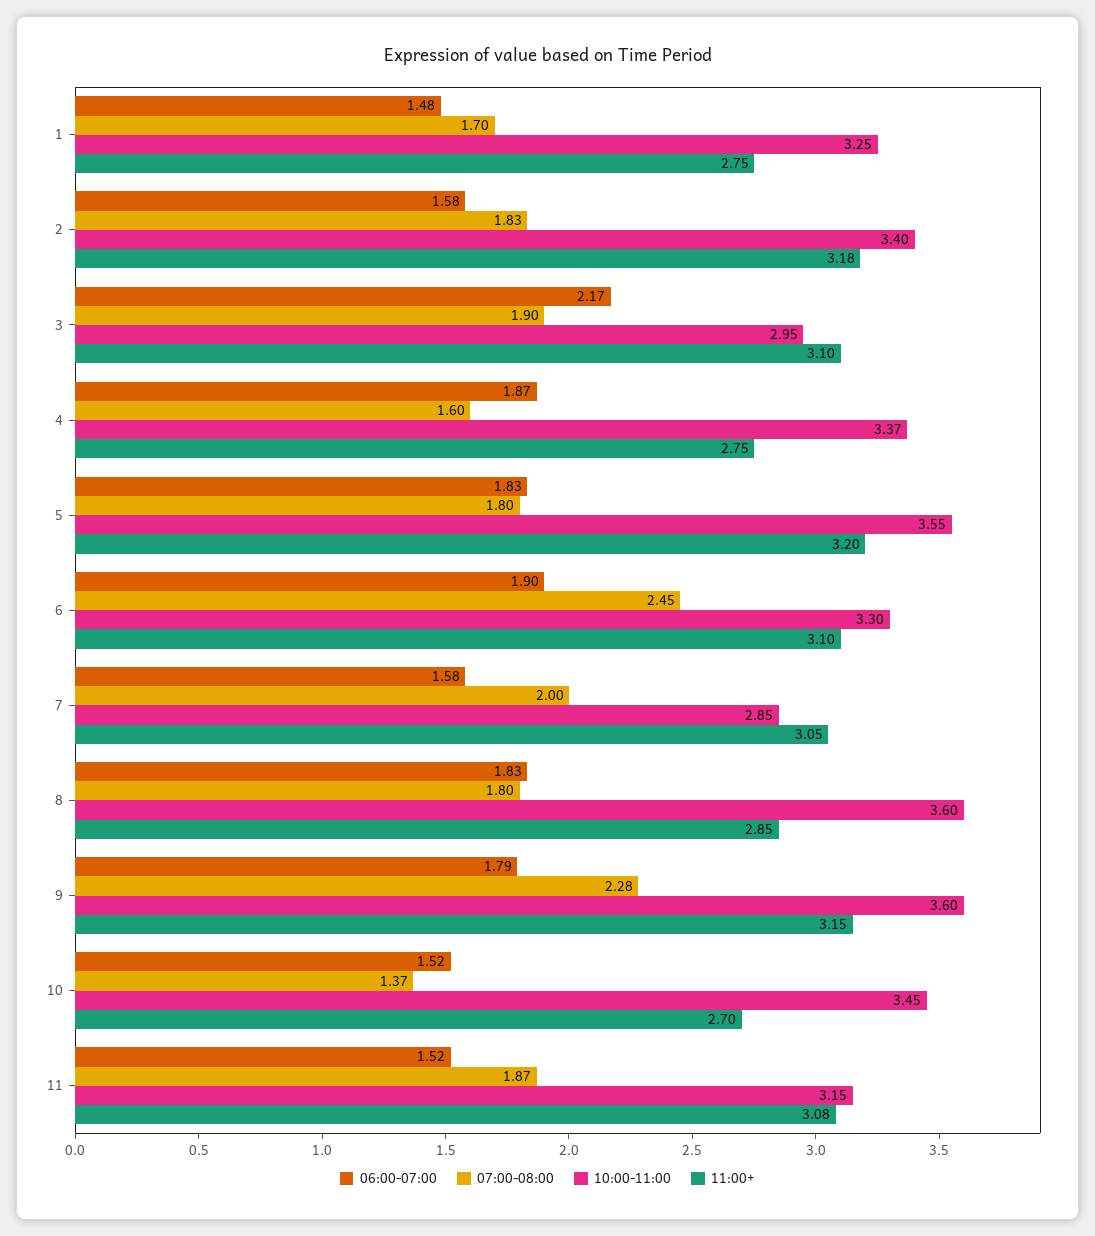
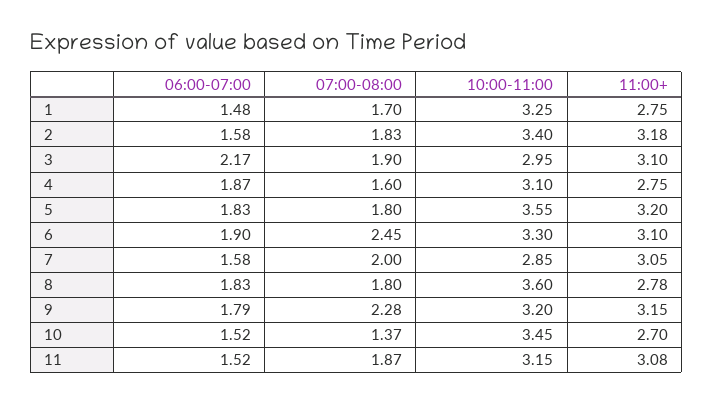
10:00-11:00, 4: 3.37 -> 3.1
11:00+, 8: 2.85 -> 2.78
10:00-11:00, 9: 3.6 -> 3.2

